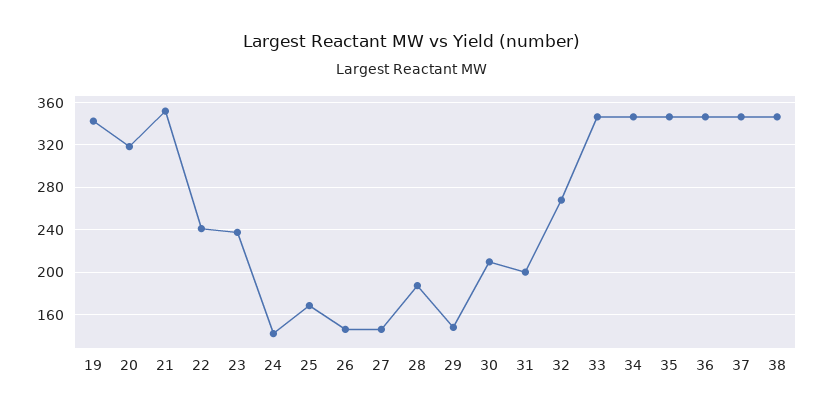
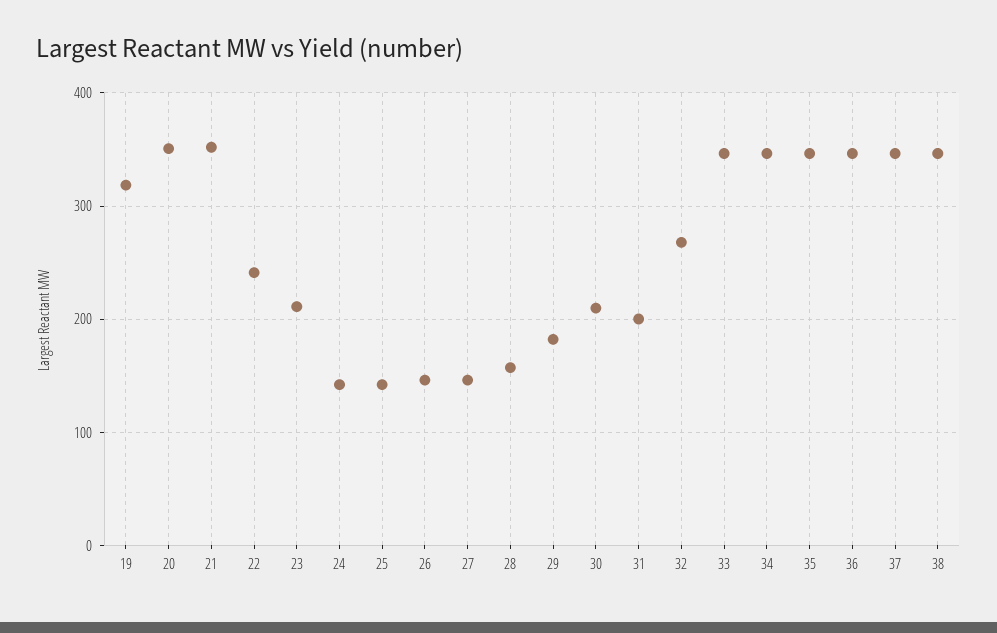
19: 340 -> 320
20: 320 -> 350
23: 240 -> 210
25: 170 -> 140
28: 190 -> 160
29: 150 -> 180

